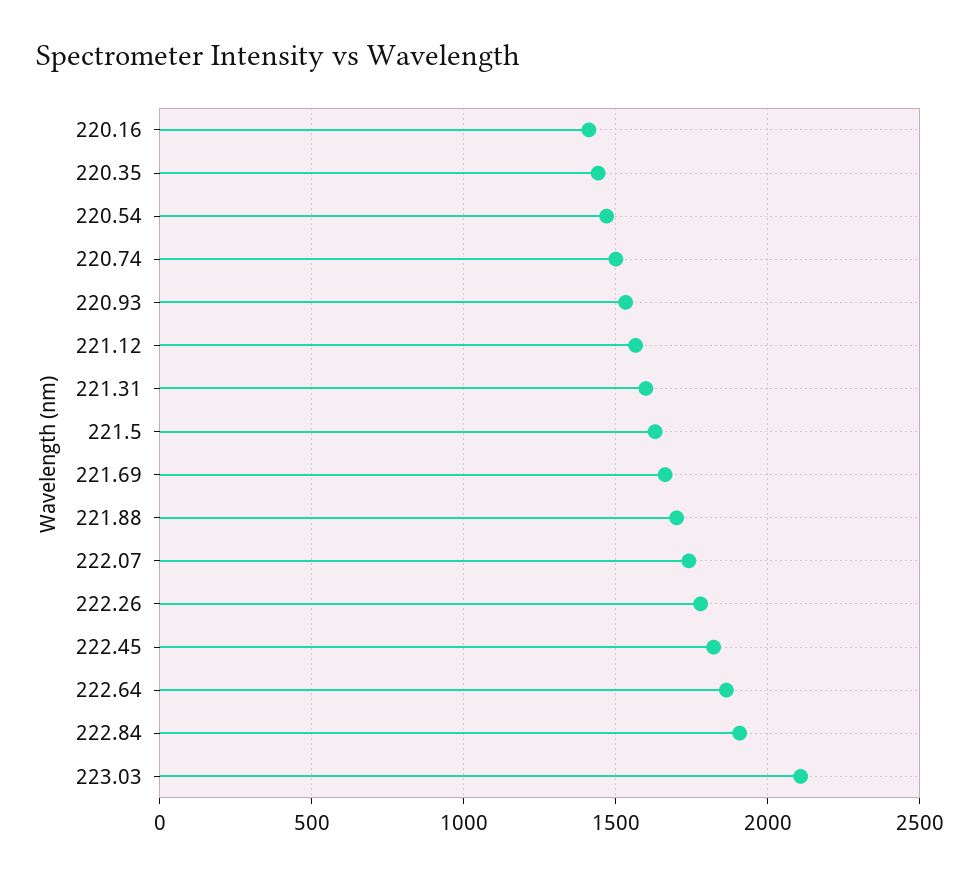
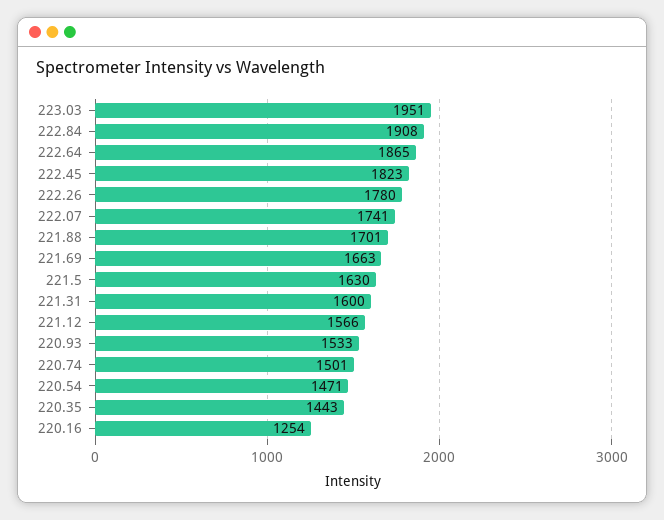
220.16: 1400 -> 1254
223.03: 2100 -> 1951

